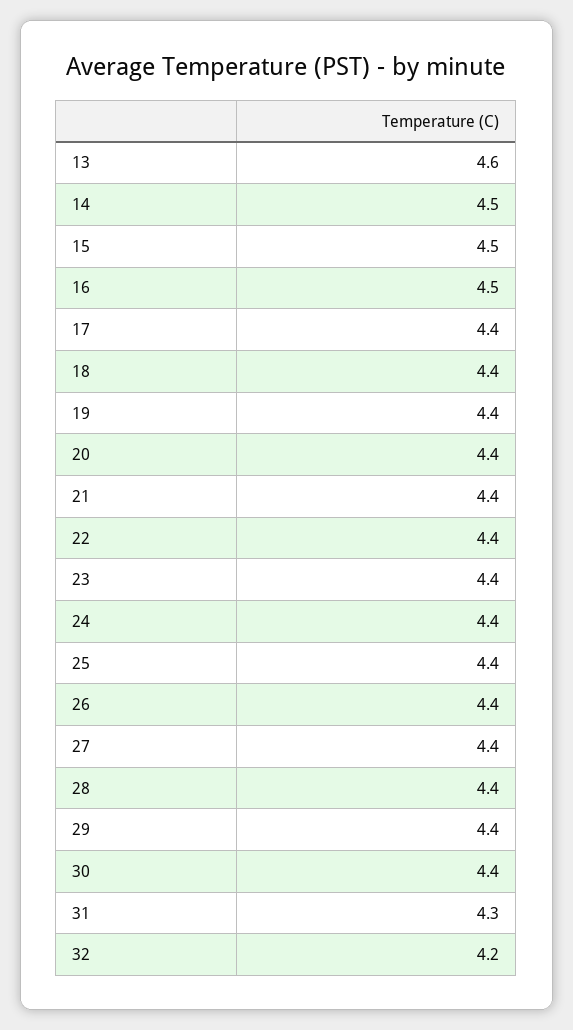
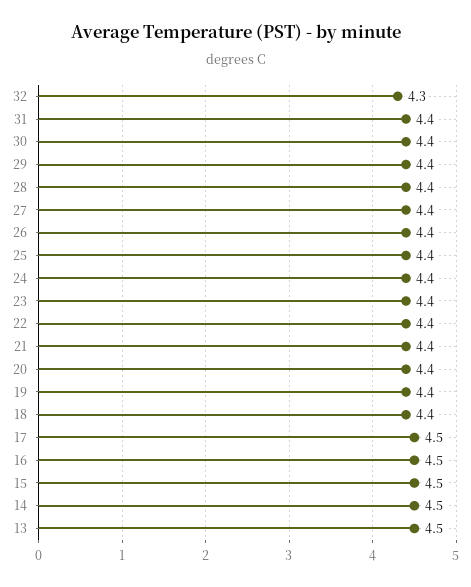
13: 4.6 -> 4.5
17: 4.4 -> 4.5
31: 4.3 -> 4.4
32: 4.2 -> 4.3

